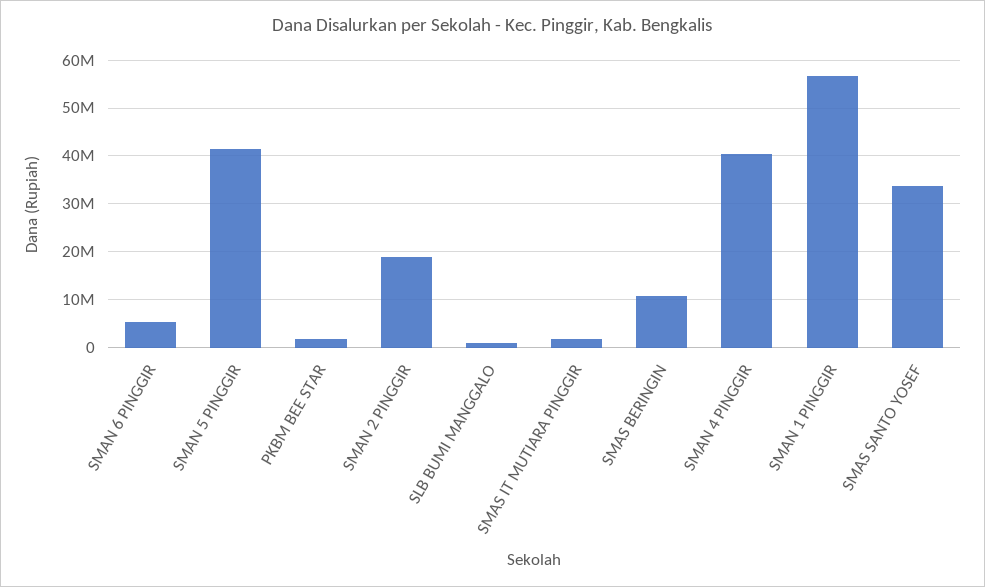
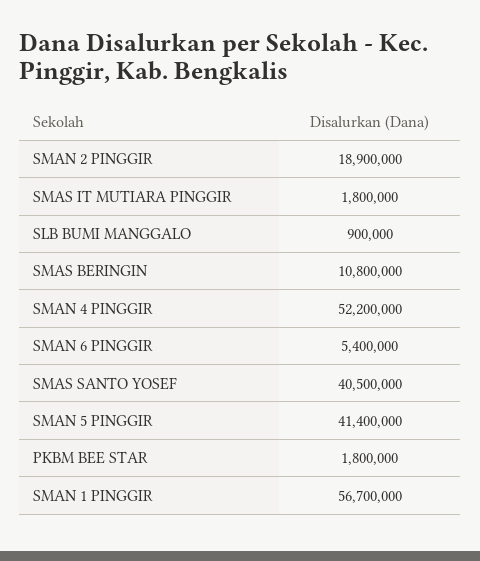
SMAN 4 PINGGIR: 40000000 -> 52200000
SMAS SANTO YOSEF: 34000000 -> 40500000

